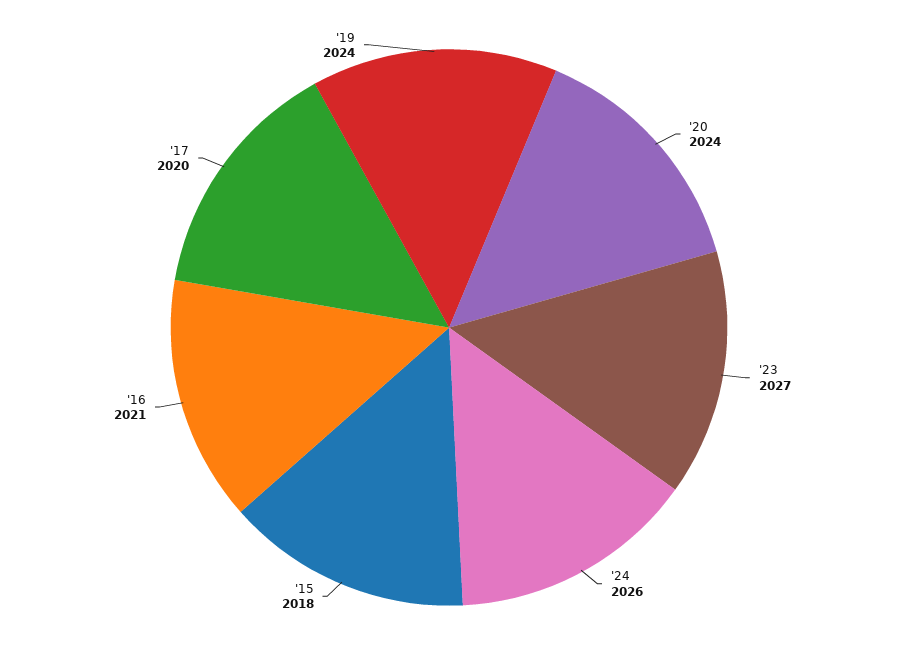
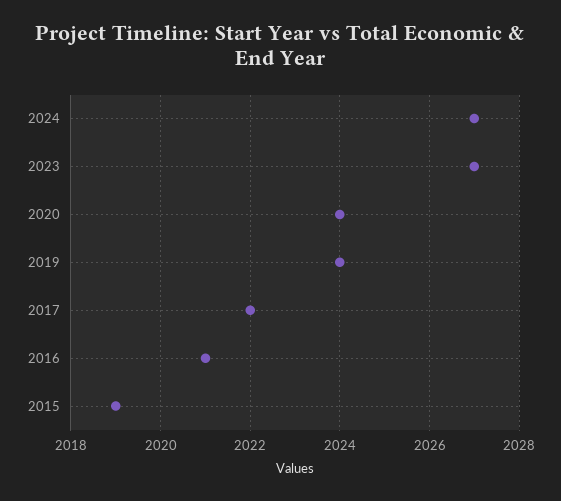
'24: 2026 -> 2027
'15: 2018 -> 2019
'17: 2020 -> 2022

